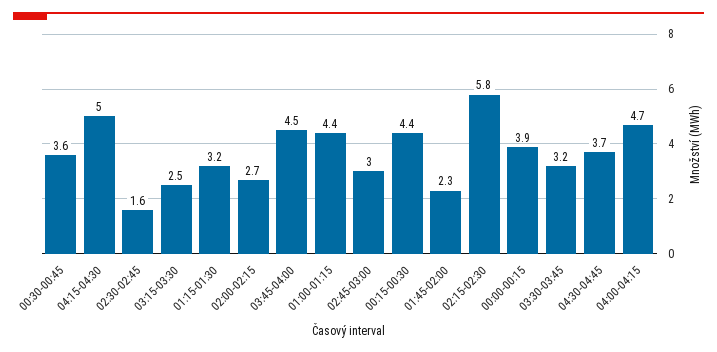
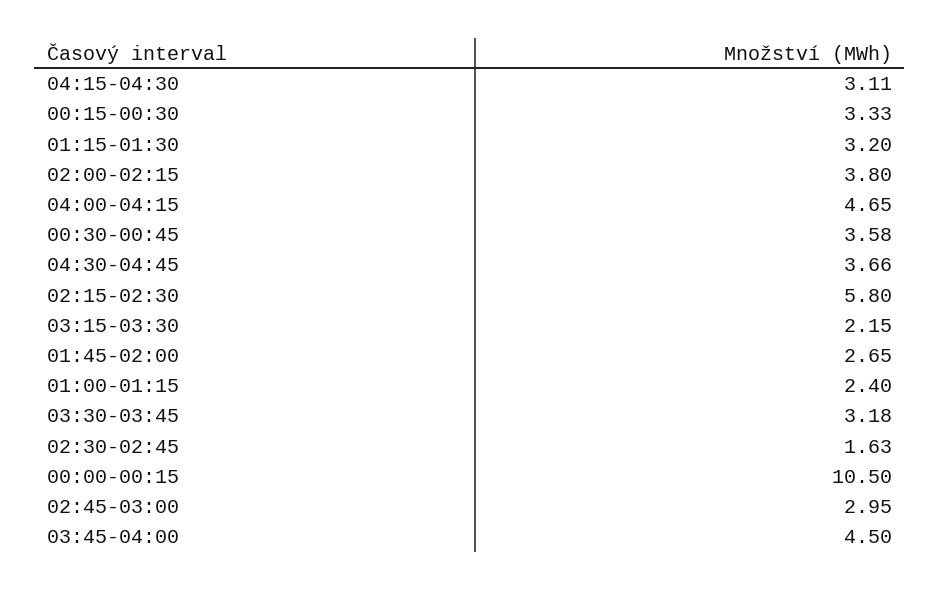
04:15-04:30: 5 -> 3.11
03:15-03:30: 2.5 -> 2.15
02:00-02:15: 2.7 -> 3.8
01:00-01:15: 4.4 -> 2.4
00:15-00:30: 4.4 -> 3.33
01:45-02:00: 2.3 -> 2.65
00:00-00:15: 3.9 -> 10.5

